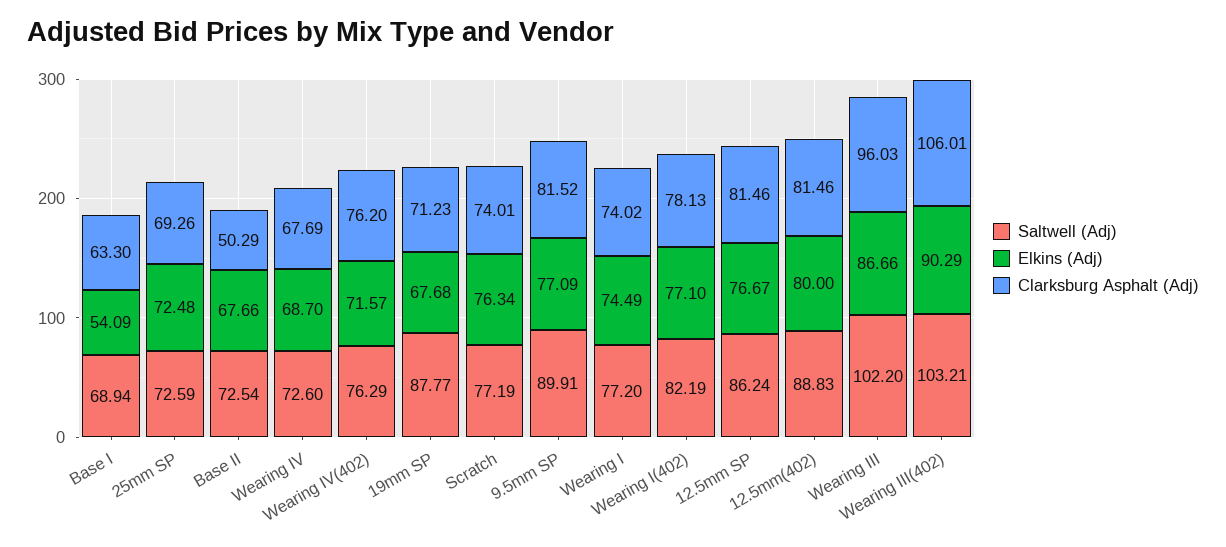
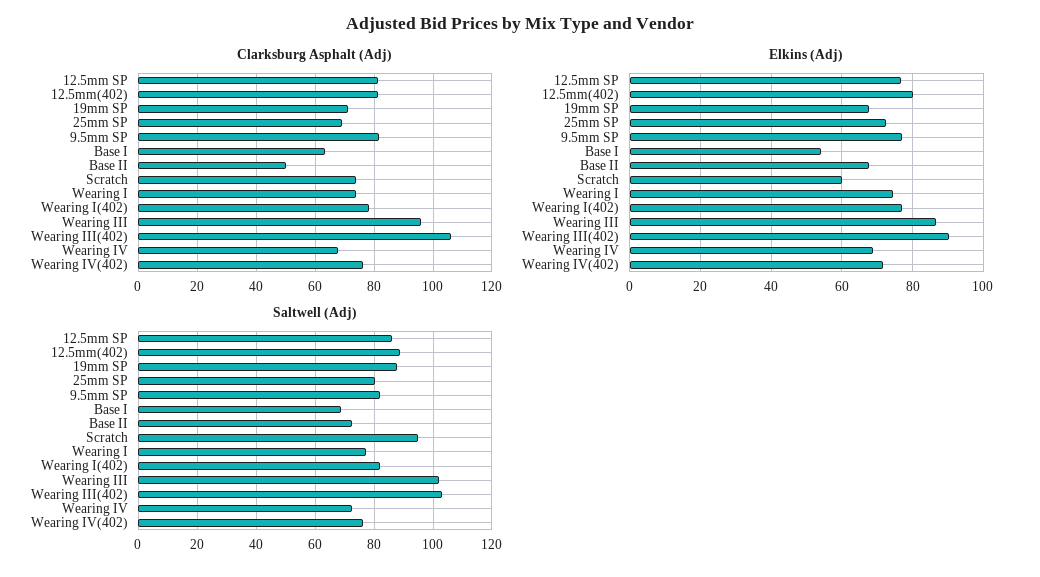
Saltwell (Adj), 25mm SP: 72.59 -> 80
Saltwell (Adj), Scratch: 77.19 -> 95
Elkins (Adj), Scratch: 76.34 -> 60
Saltwell (Adj), 9.5mm SP: 89.91 -> 82.5

